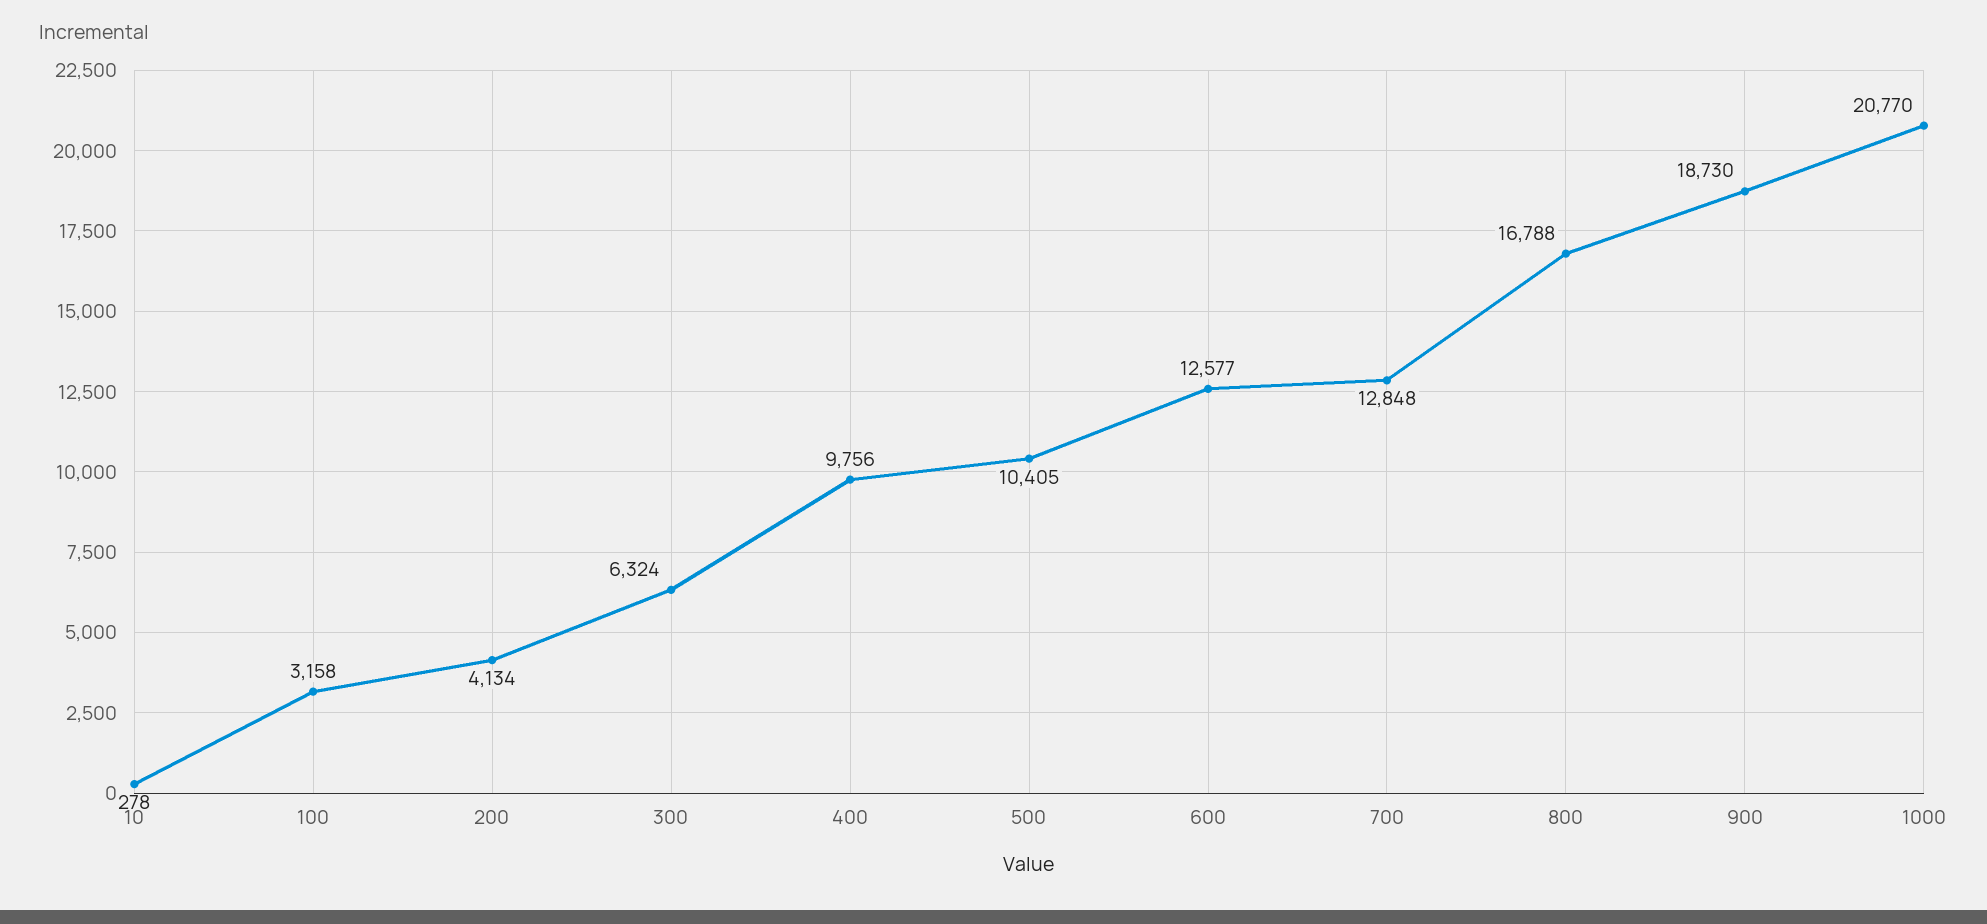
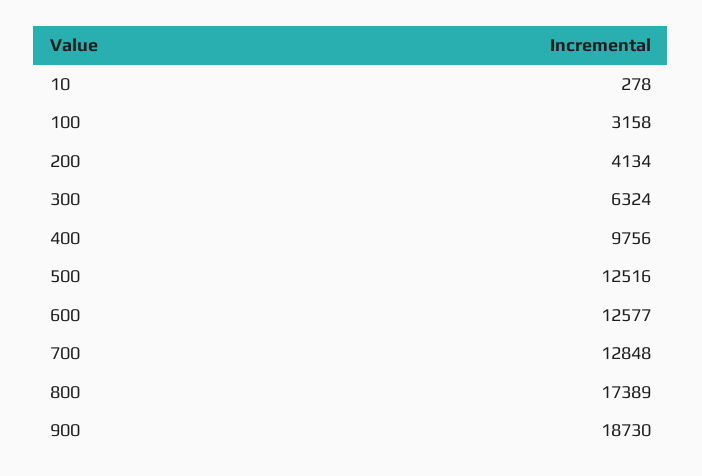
500: 10405 -> 12516
800: 16788 -> 17389
1000: 20770 -> none

